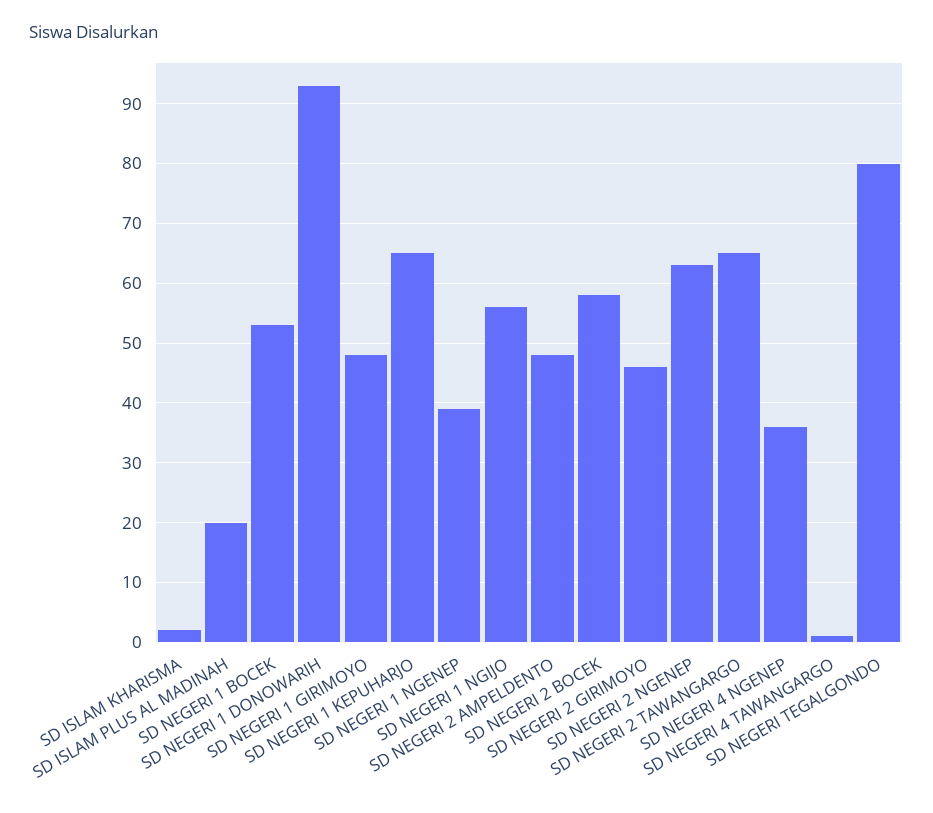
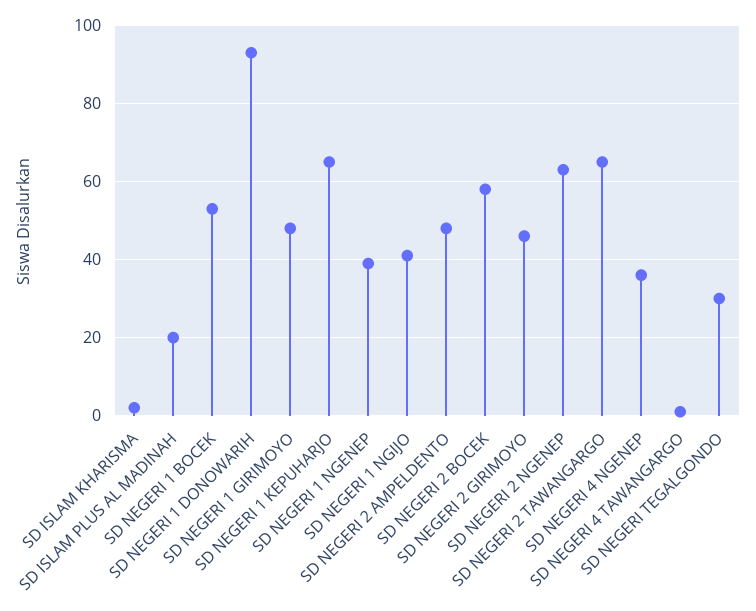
SD NEGERI 1 NGIJO: 55 -> 40
SD NEGERI TEGALGONDO: 80 -> 30

